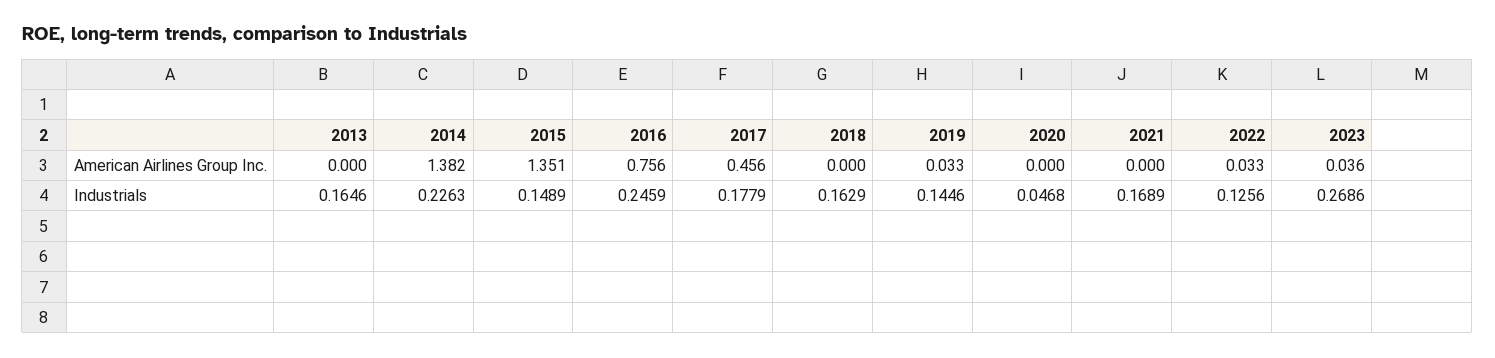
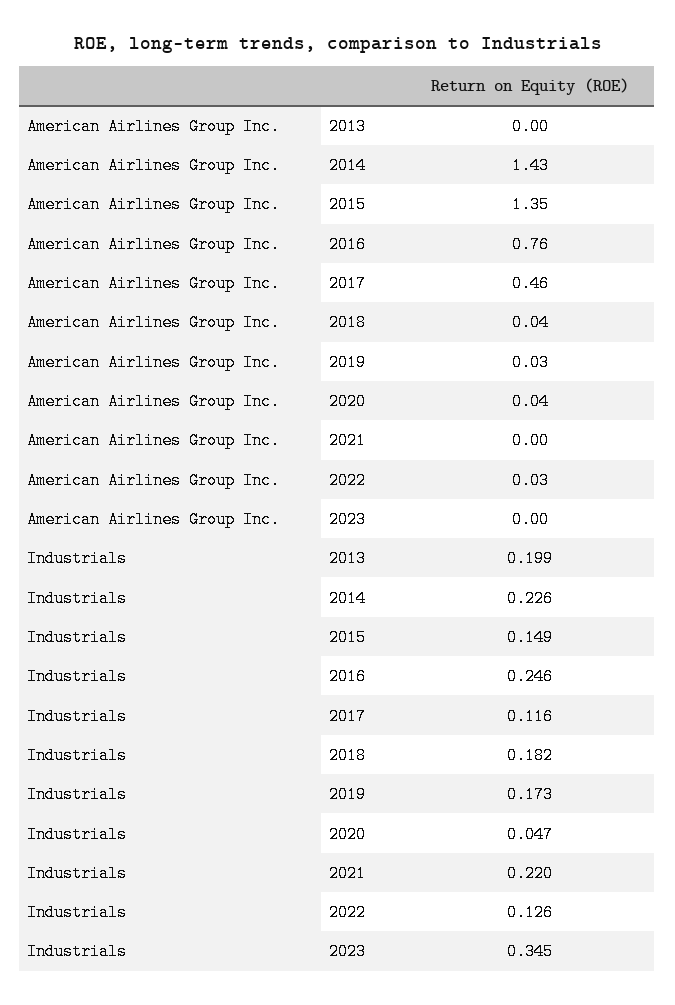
2014, American Airlines Group Inc.: 1.382 -> 1.43
2018, American Airlines Group Inc.: 0 -> 0.04
2020, American Airlines Group Inc.: 0 -> 0.04
2023, American Airlines Group Inc.: 0.036 -> 0
2013, Industrials: 0.1646 -> 0.199
2017, Industrials: 0.1779 -> 0.116
2018, Industrials: 0.1629 -> 0.182
2019, Industrials: 0.1446 -> 0.173
2021, Industrials: 0.1689 -> 0.22
2023, Industrials: 0.2686 -> 0.345

